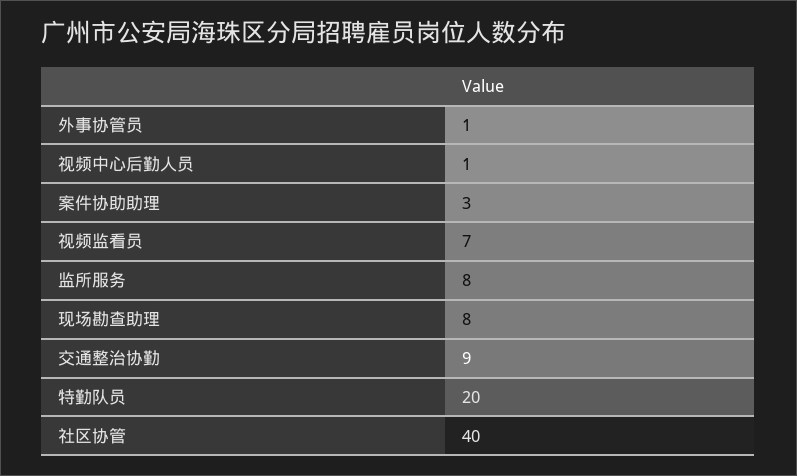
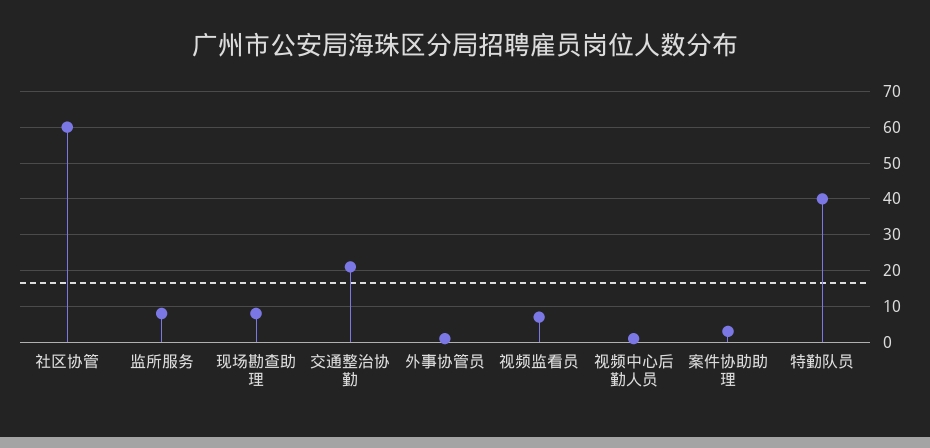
交通整治协勤: 9 -> 20
特勤队员: 20 -> 40
社区协管: 40 -> 60

